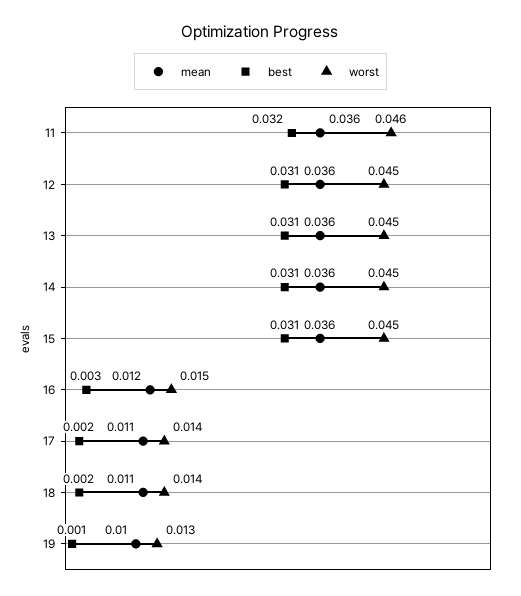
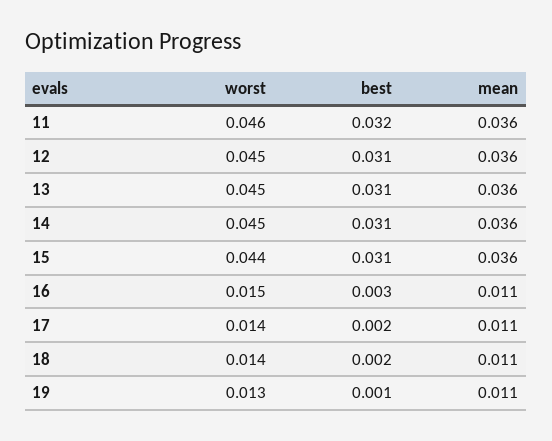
worst, 15: 0.045 -> 0.044
mean, 16: 0.012 -> 0.011
mean, 19: 0.01 -> 0.011

